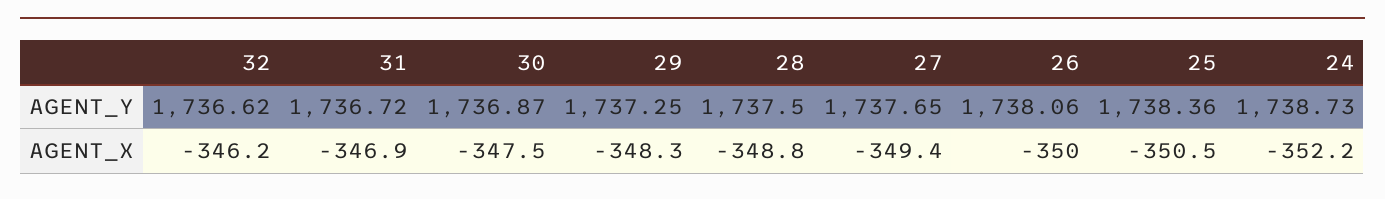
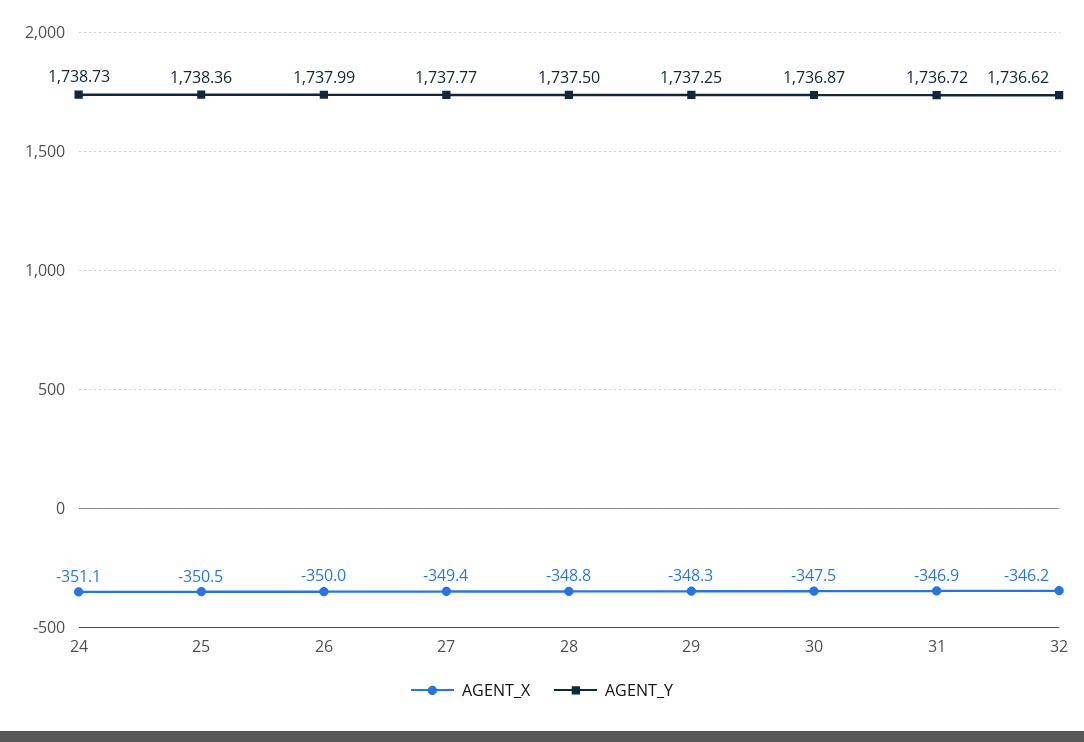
AGENT_Y, 27: 1737.65 -> 1737.77
AGENT_Y, 26: 1738.06 -> 1737.99
AGENT_X, 24: -352.2 -> -351.1

